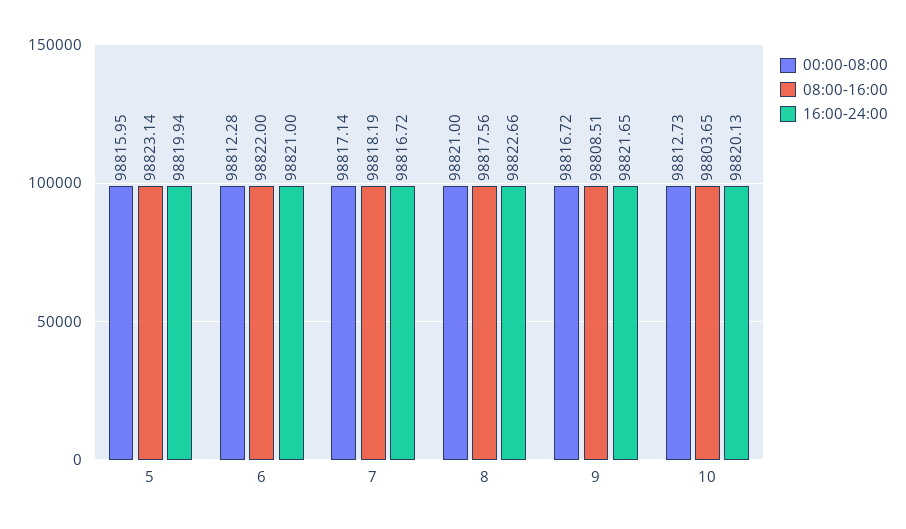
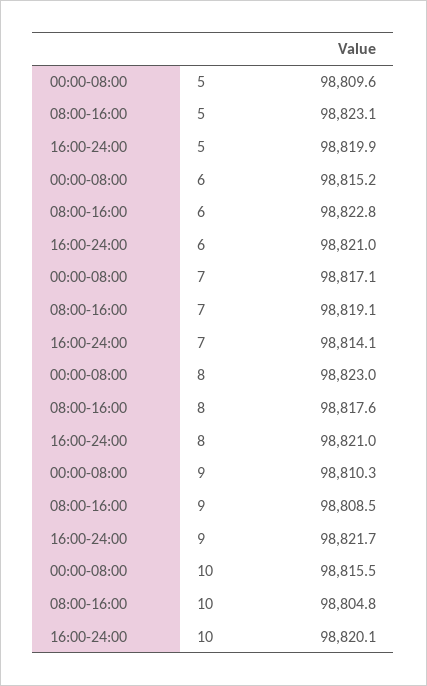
00:00-08:00, 5: 98815.95 -> 98809.6
00:00-08:00, 6: 98812.28 -> 98815.2
08:00-16:00, 6: 98822 -> 98822.8
08:00-16:00, 7: 98818.19 -> 98819.1
16:00-24:00, 7: 98816.72 -> 98814.1
00:00-08:00, 8: 98821 -> 98823
16:00-24:00, 8: 98822.66 -> 98821
00:00-08:00, 9: 98816.72 -> 98810.3
00:00-08:00, 10: 98812.73 -> 98815.5
08:00-16:00, 10: 98803.65 -> 98804.8

